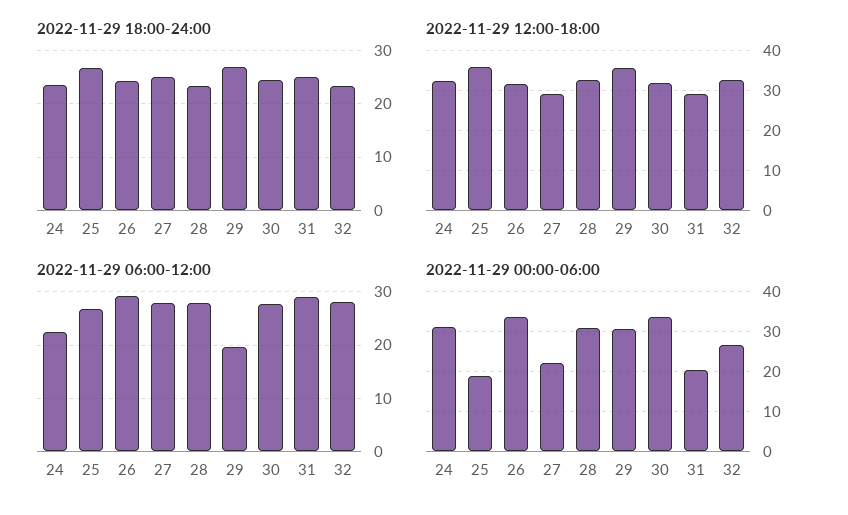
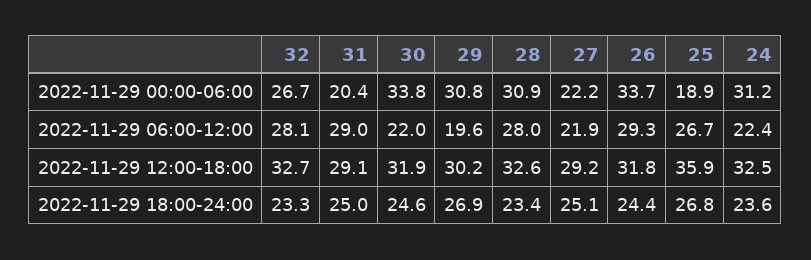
2022-11-29 12:00-18:00, 29: 36 -> 30.2
2022-11-29 06:00-12:00, 27: 28 -> 21.9
2022-11-29 06:00-12:00, 30: 28 -> 22

